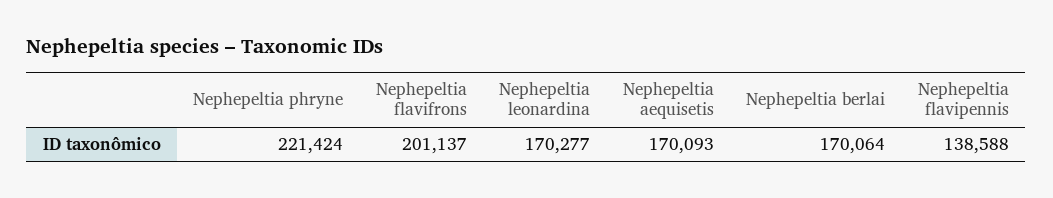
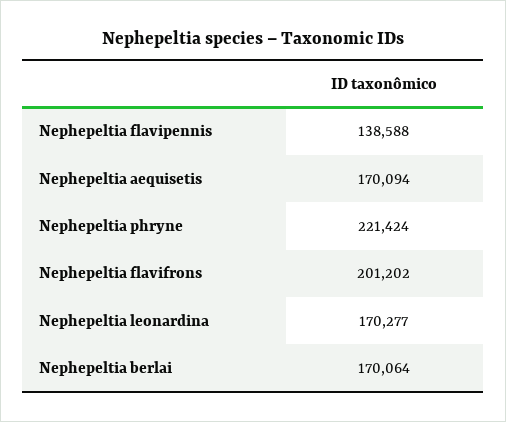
Nephepeltia flavifrons: 201137 -> 201202
Nephepeltia aequisetis: 170093 -> 170094

